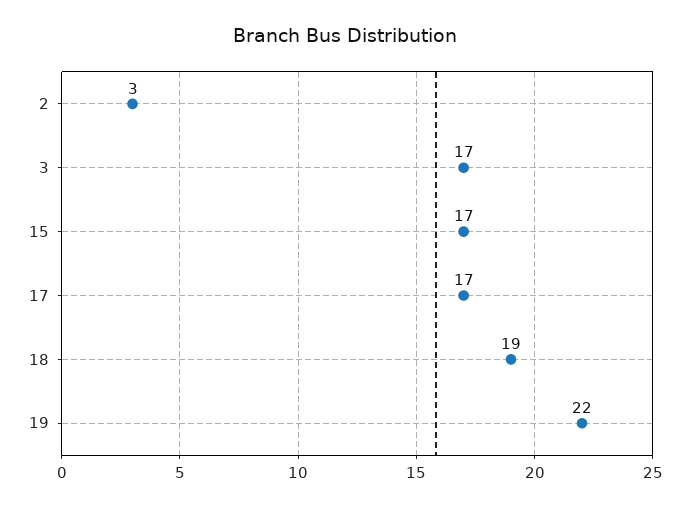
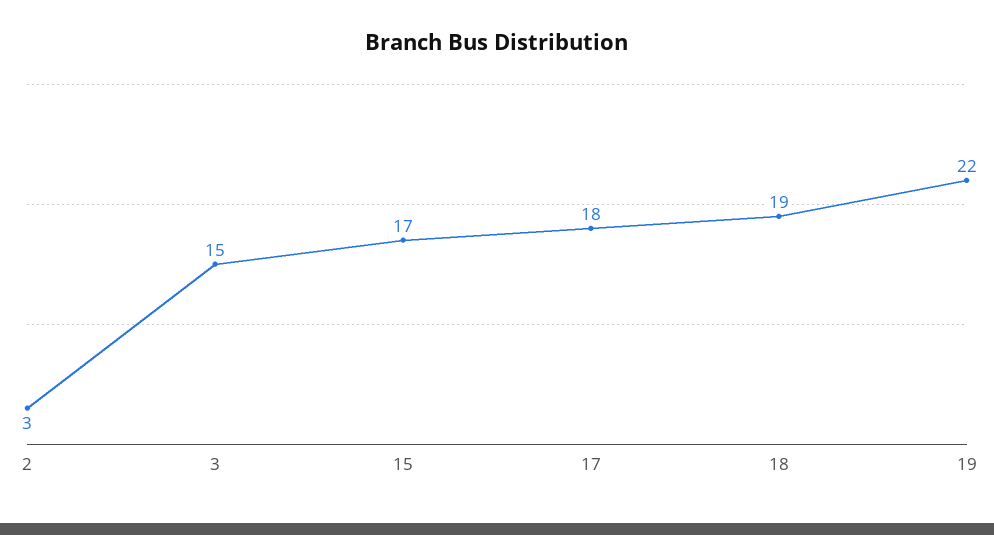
3: 17 -> 15
17: 17 -> 18

